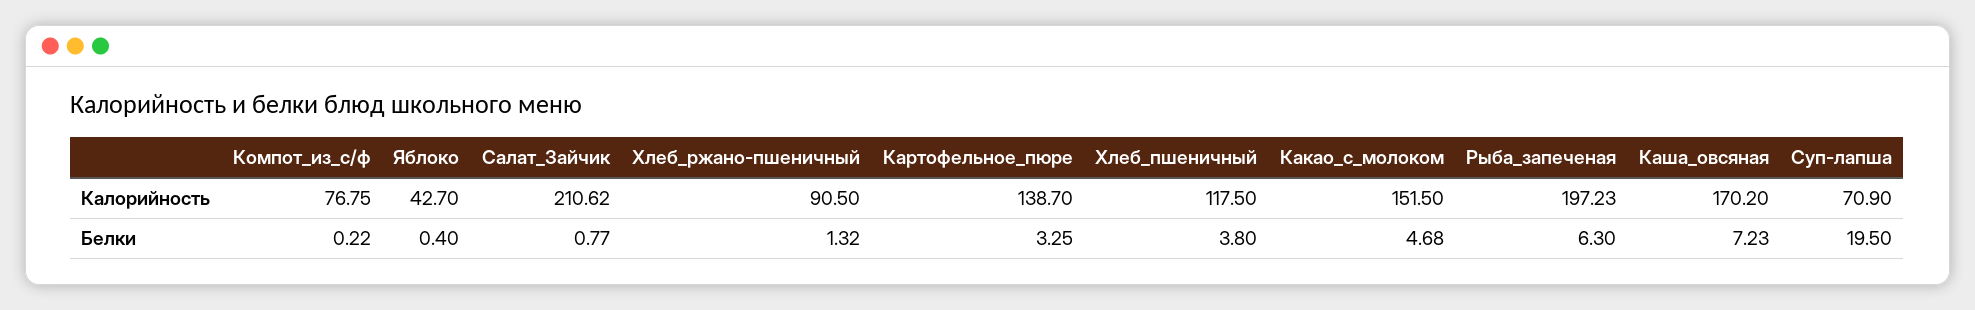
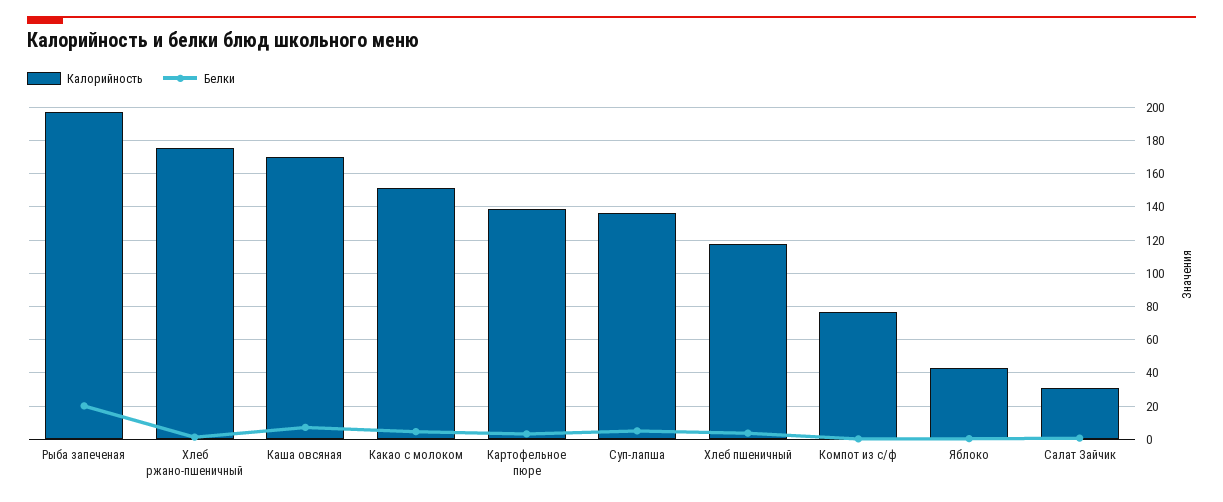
Калорийность, Салат_Зайчик: 210.62 -> 30
Калорийность, Хлеб_ржано-пшеничный: 90.5 -> 175
Калорийность, Суп-лапша: 70.9 -> 135
Белки, Рыба_запеченая: 6.3 -> 20
Белки, Суп-лапша: 19.5 -> 5

